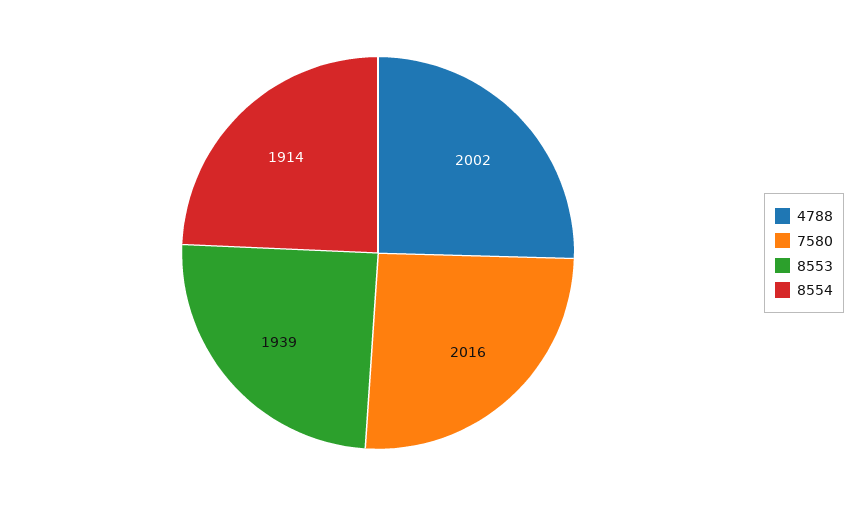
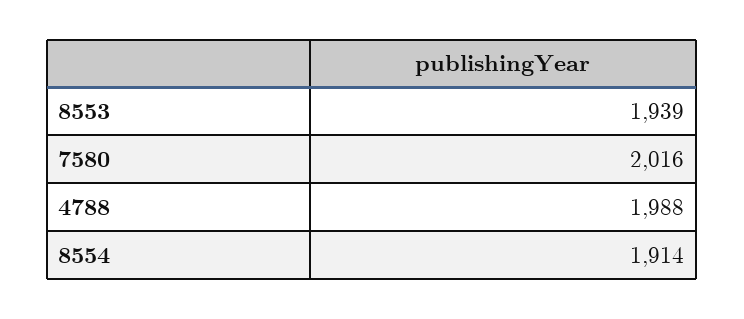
4788: 2002 -> 1988

